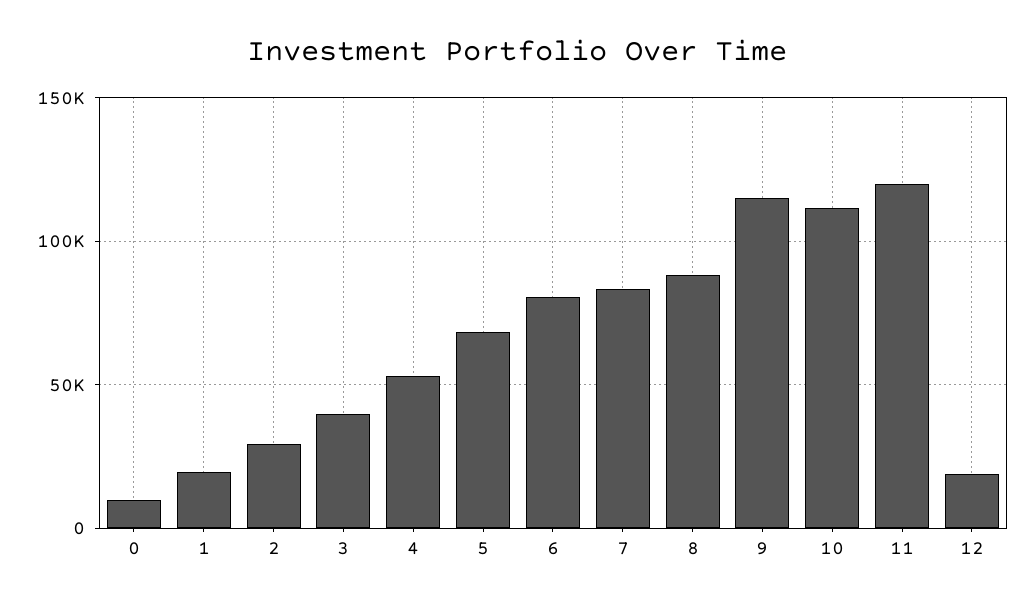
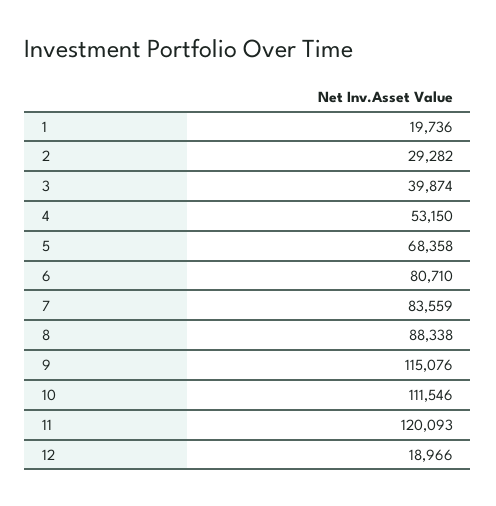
0: 10000 -> none

